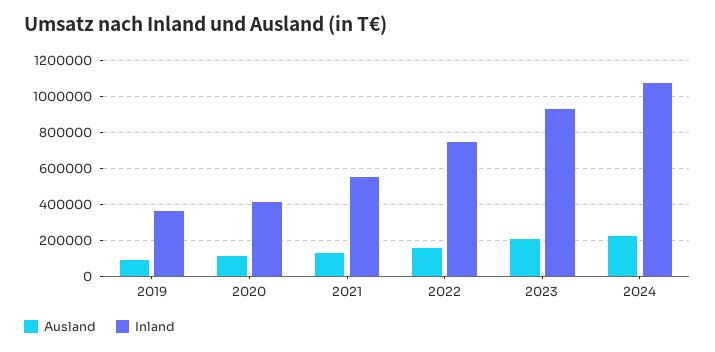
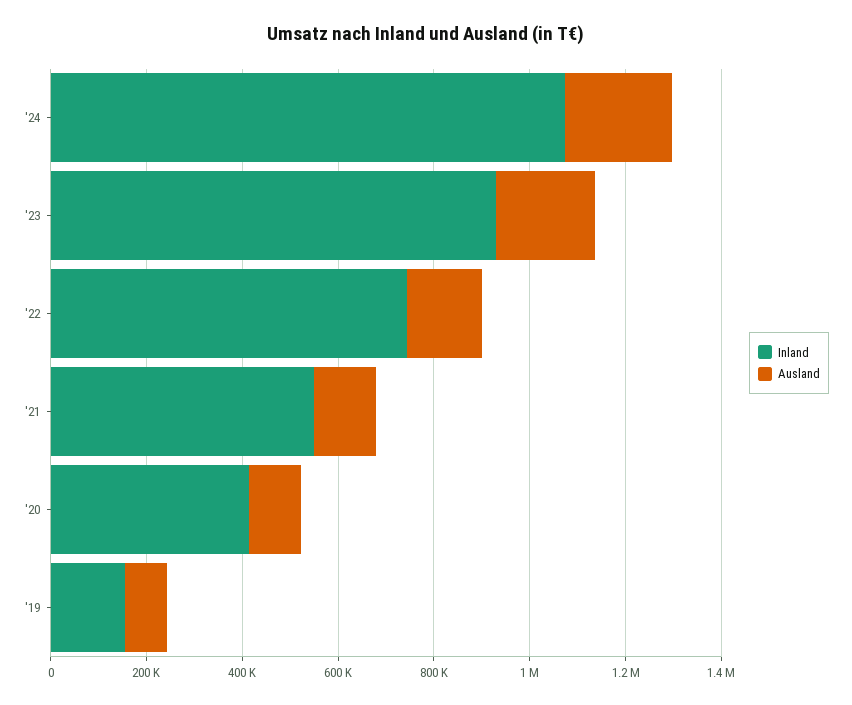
Inland, 2019: 350000 -> 150000

